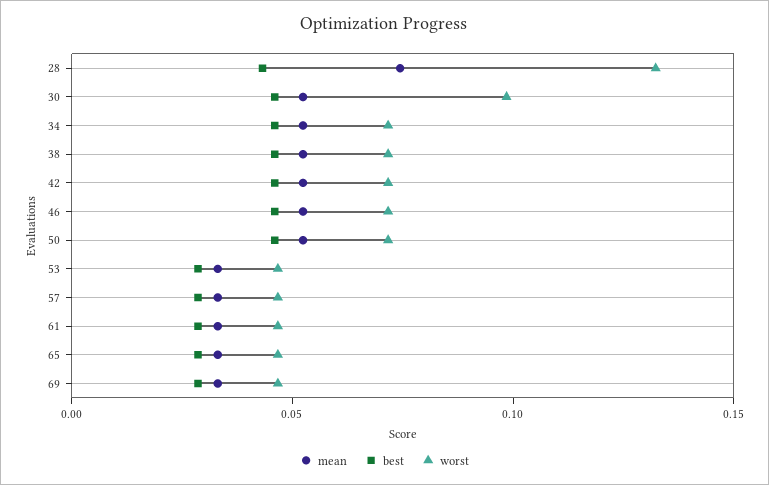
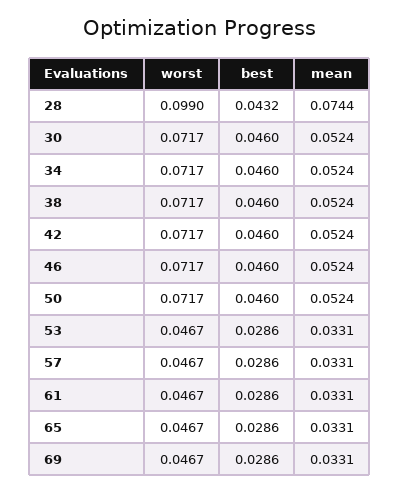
worst, 28: 0.13 -> 0.099
worst, 30: 0.1 -> 0.0717

